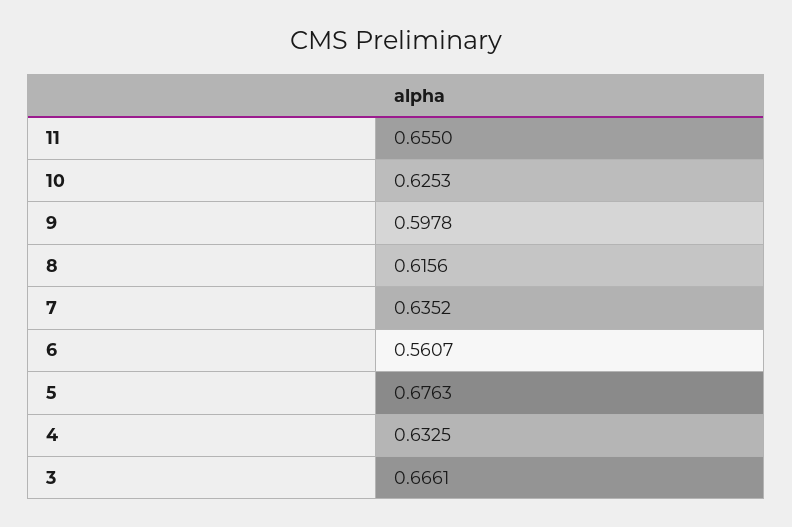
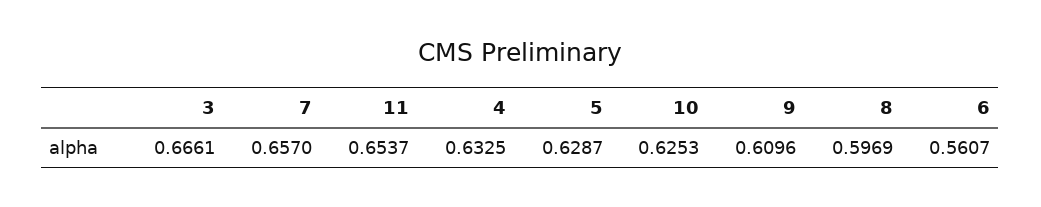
11: 0.655 -> 0.6537
9: 0.5978 -> 0.6096
8: 0.6156 -> 0.5969
7: 0.6352 -> 0.657
5: 0.6763 -> 0.6287

